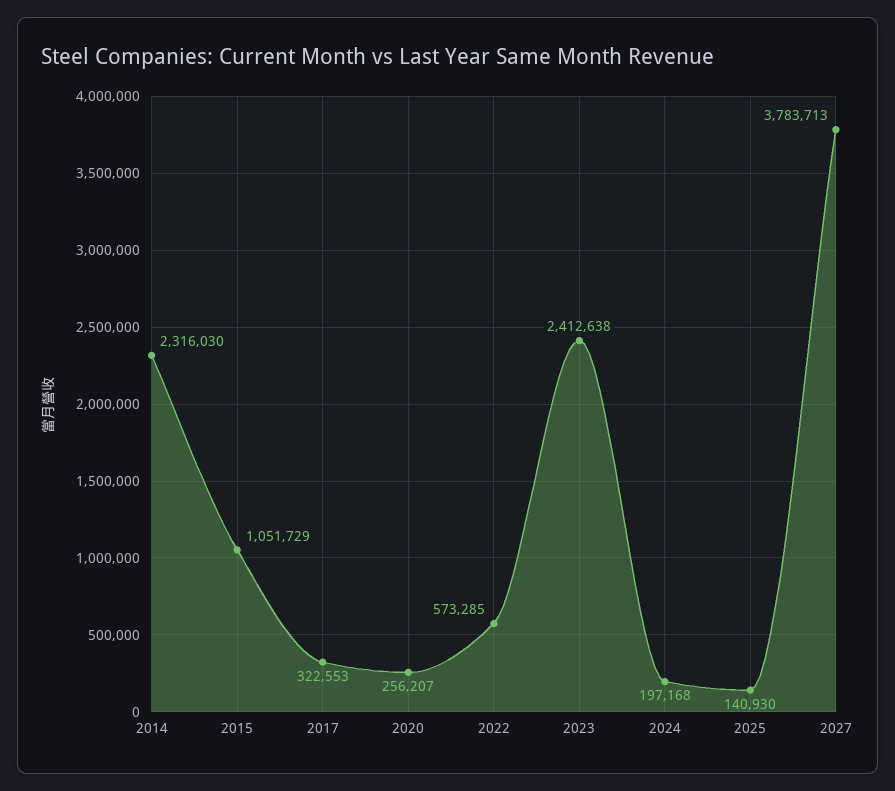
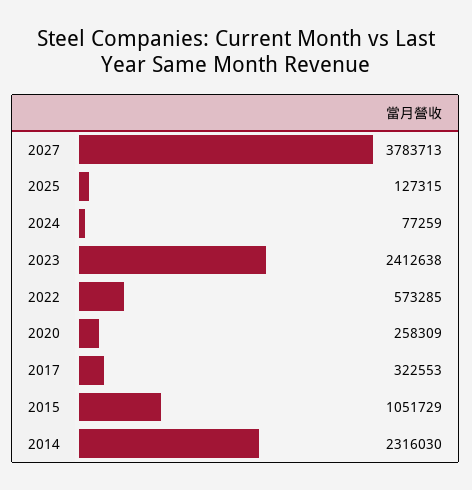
2020: 256207 -> 258309
2024: 197168 -> 77259
2025: 140930 -> 127315

